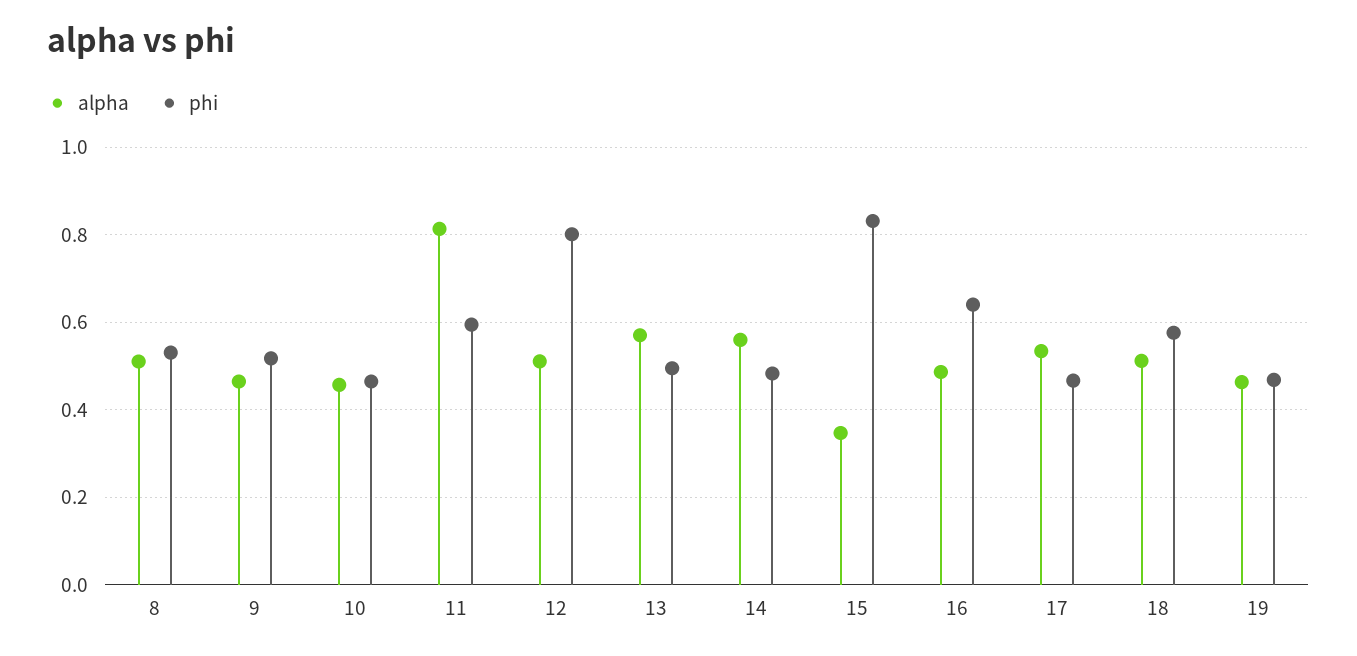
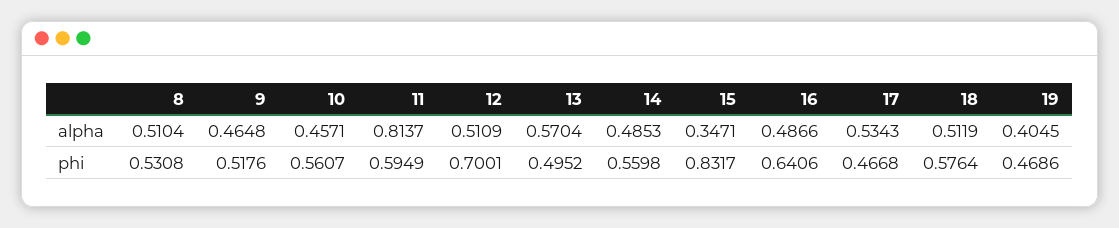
phi, 10: 0.46 -> 0.5607
phi, 12: 0.8 -> 0.7001
alpha, 14: 0.56 -> 0.4853
phi, 14: 0.48 -> 0.5598
alpha, 19: 0.46 -> 0.4045

